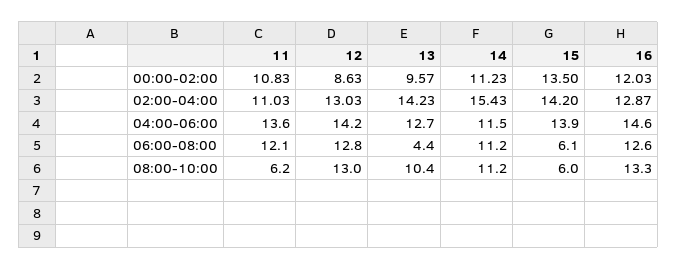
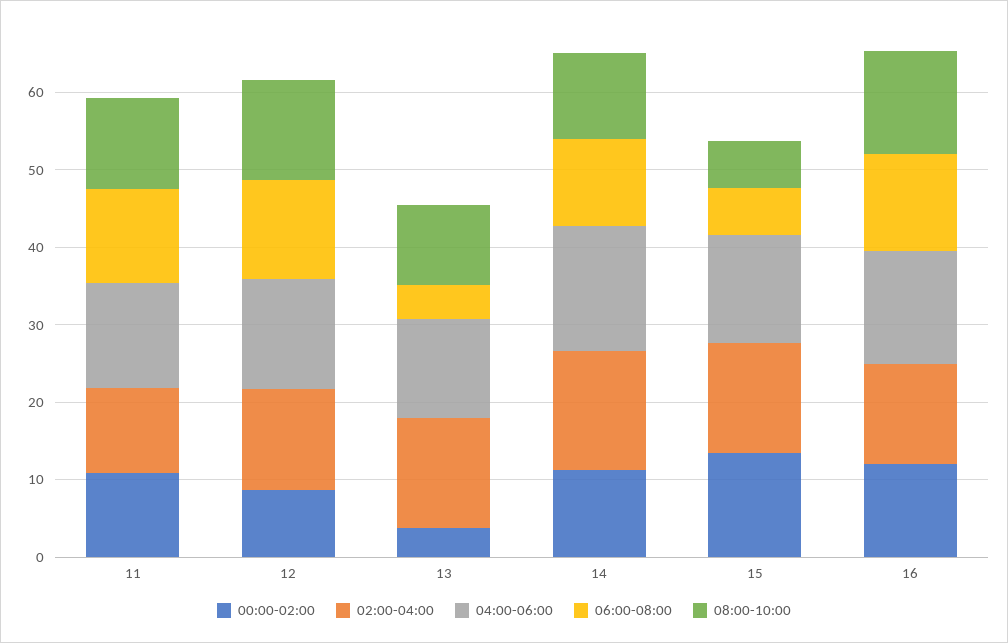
00:00-02:00, 13: 9.57 -> 4
04:00-06:00, 14: 11.5 -> 16
08:00-10:00, 11: 6.2 -> 12

